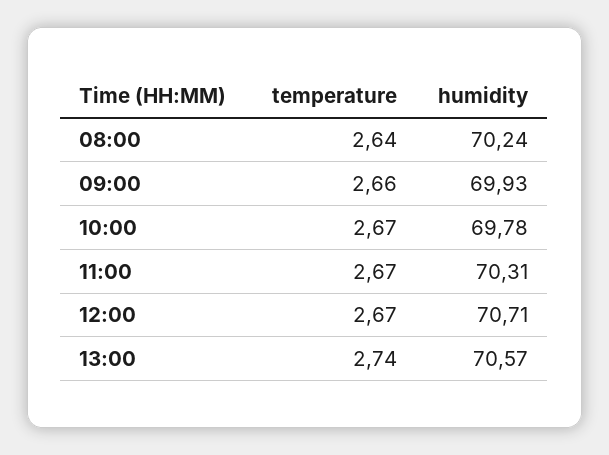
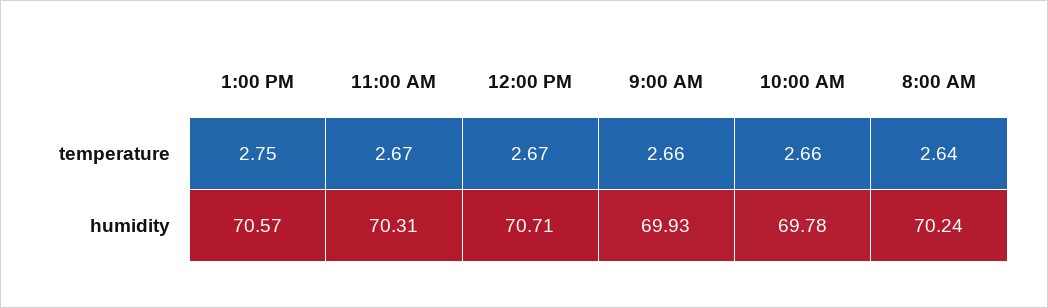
temperature, 10:00: 2.67 -> 2.66
temperature, 13:00: 2.74 -> 2.75

